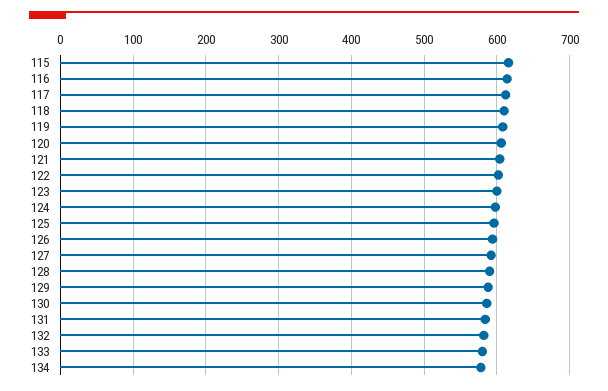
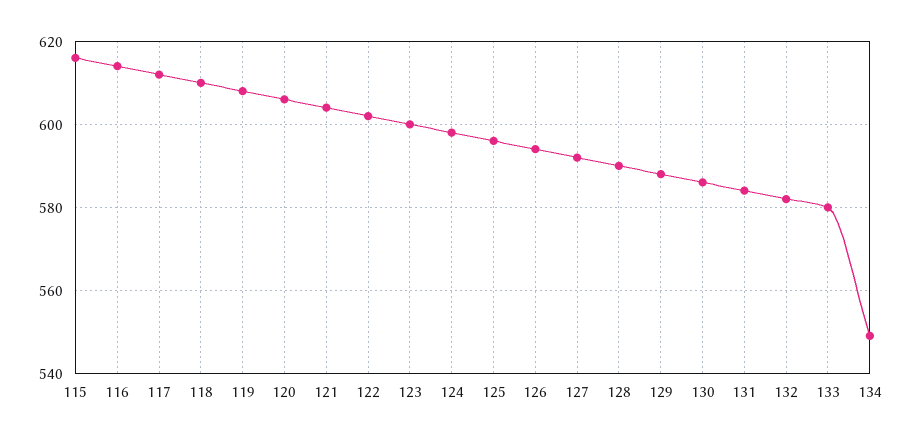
134: 580 -> 550

